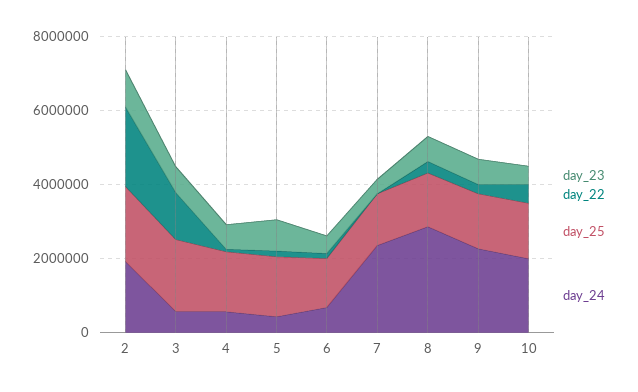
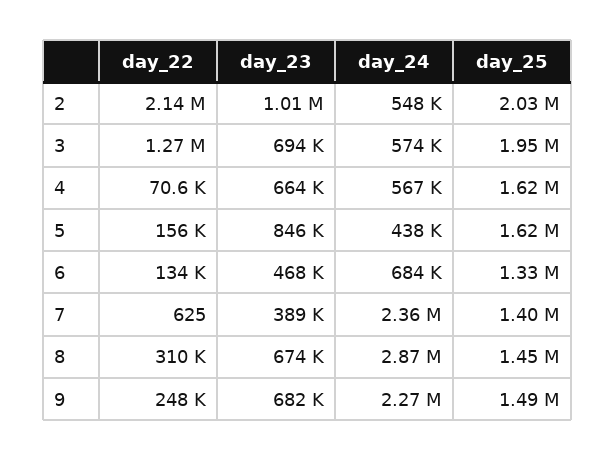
day_24, 2: 2000000 -> 548000
day_23, 10: 500000 -> none
day_22, 10: 500000 -> none
day_25, 10: 1500000 -> none
day_24, 10: 2000000 -> none

